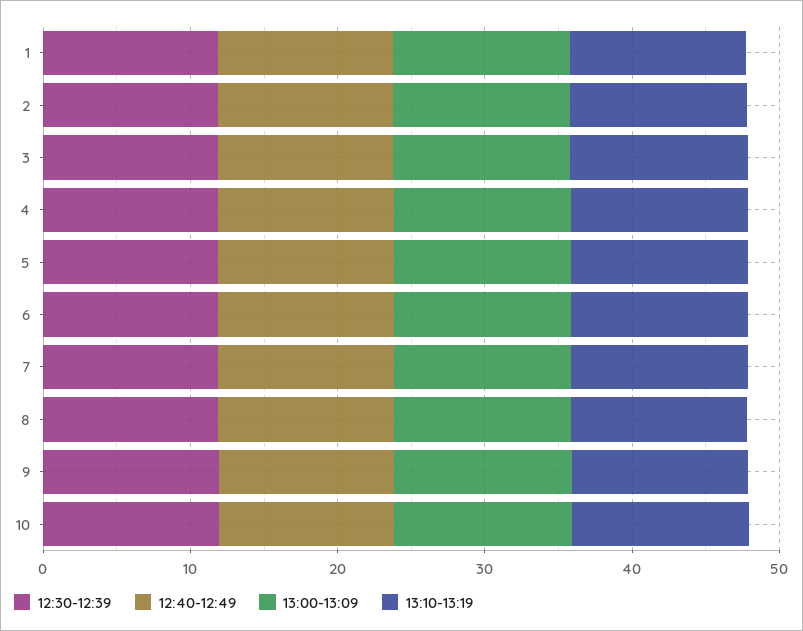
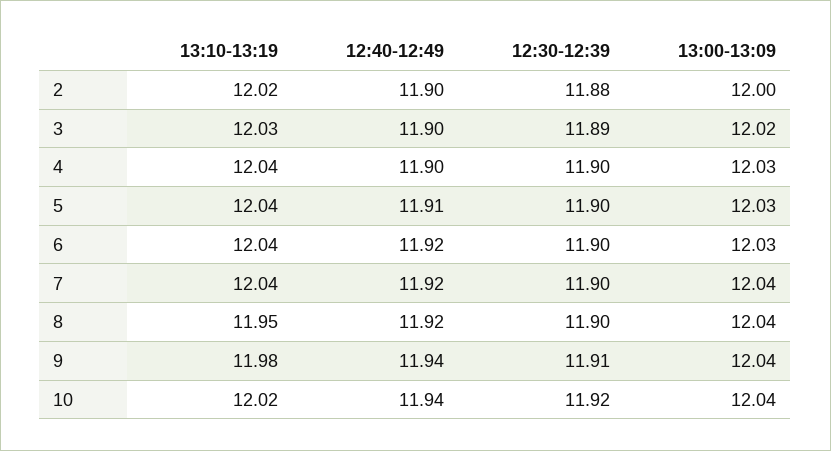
12:30-12:39, 1: 12 -> none
12:40-12:49, 1: 12 -> none
13:00-13:09, 1: 12 -> none
13:10-13:19, 1: 12 -> none

